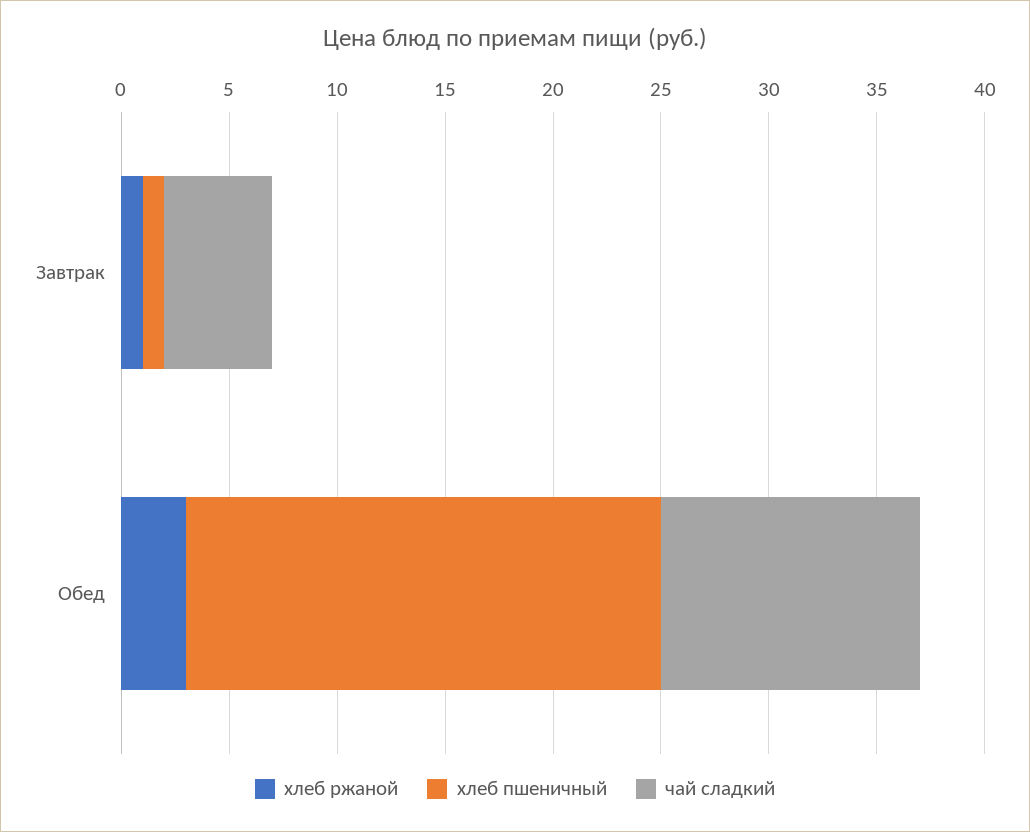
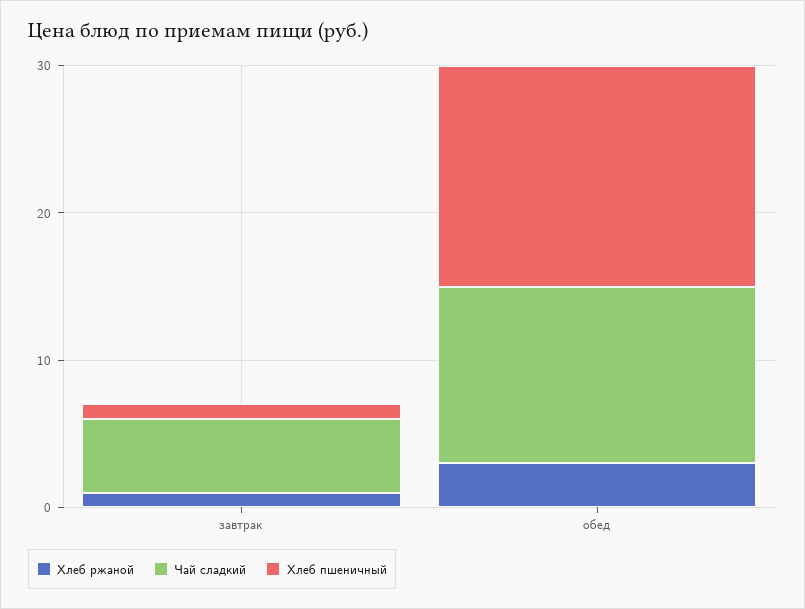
хлеб пшеничный, Обед: 22 -> 15

